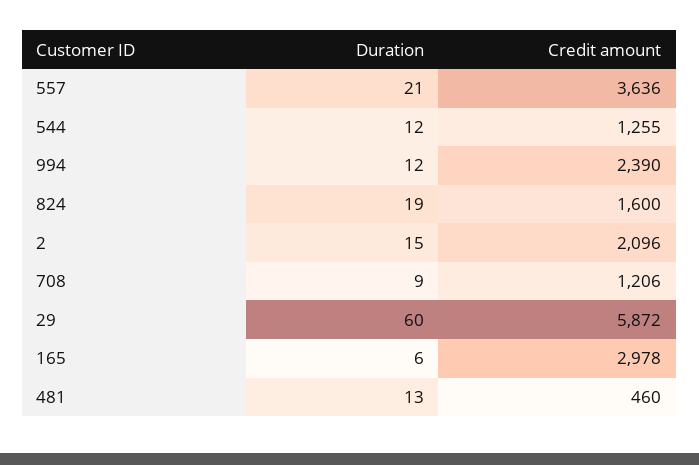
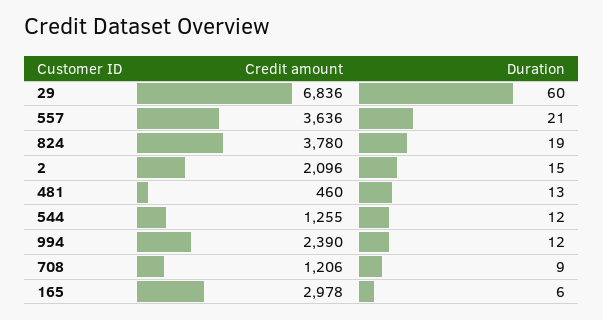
Credit amount, 824: 1600 -> 3780
Credit amount, 29: 5872 -> 6836

